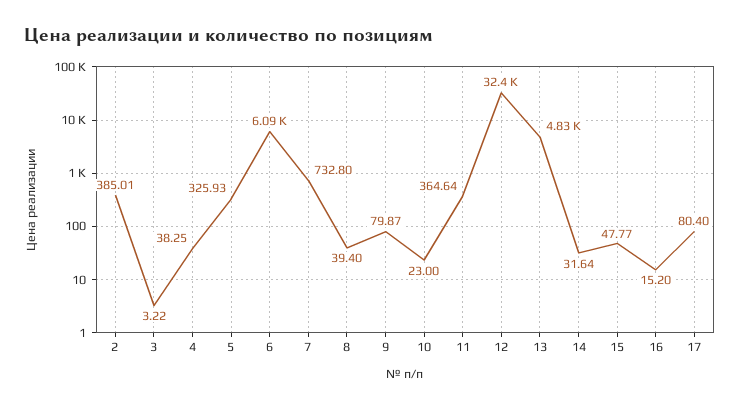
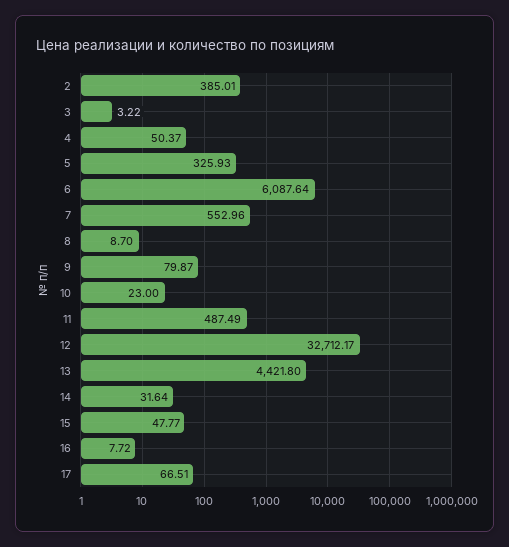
4: 38.25 -> 50.37
7: 732.8 -> 552.96
8: 39.4 -> 8.7
11: 364.64 -> 487.49
12: 32400 -> 32712.17
13: 4830 -> 4421.8
16: 15.2 -> 7.72
17: 80.4 -> 66.51

